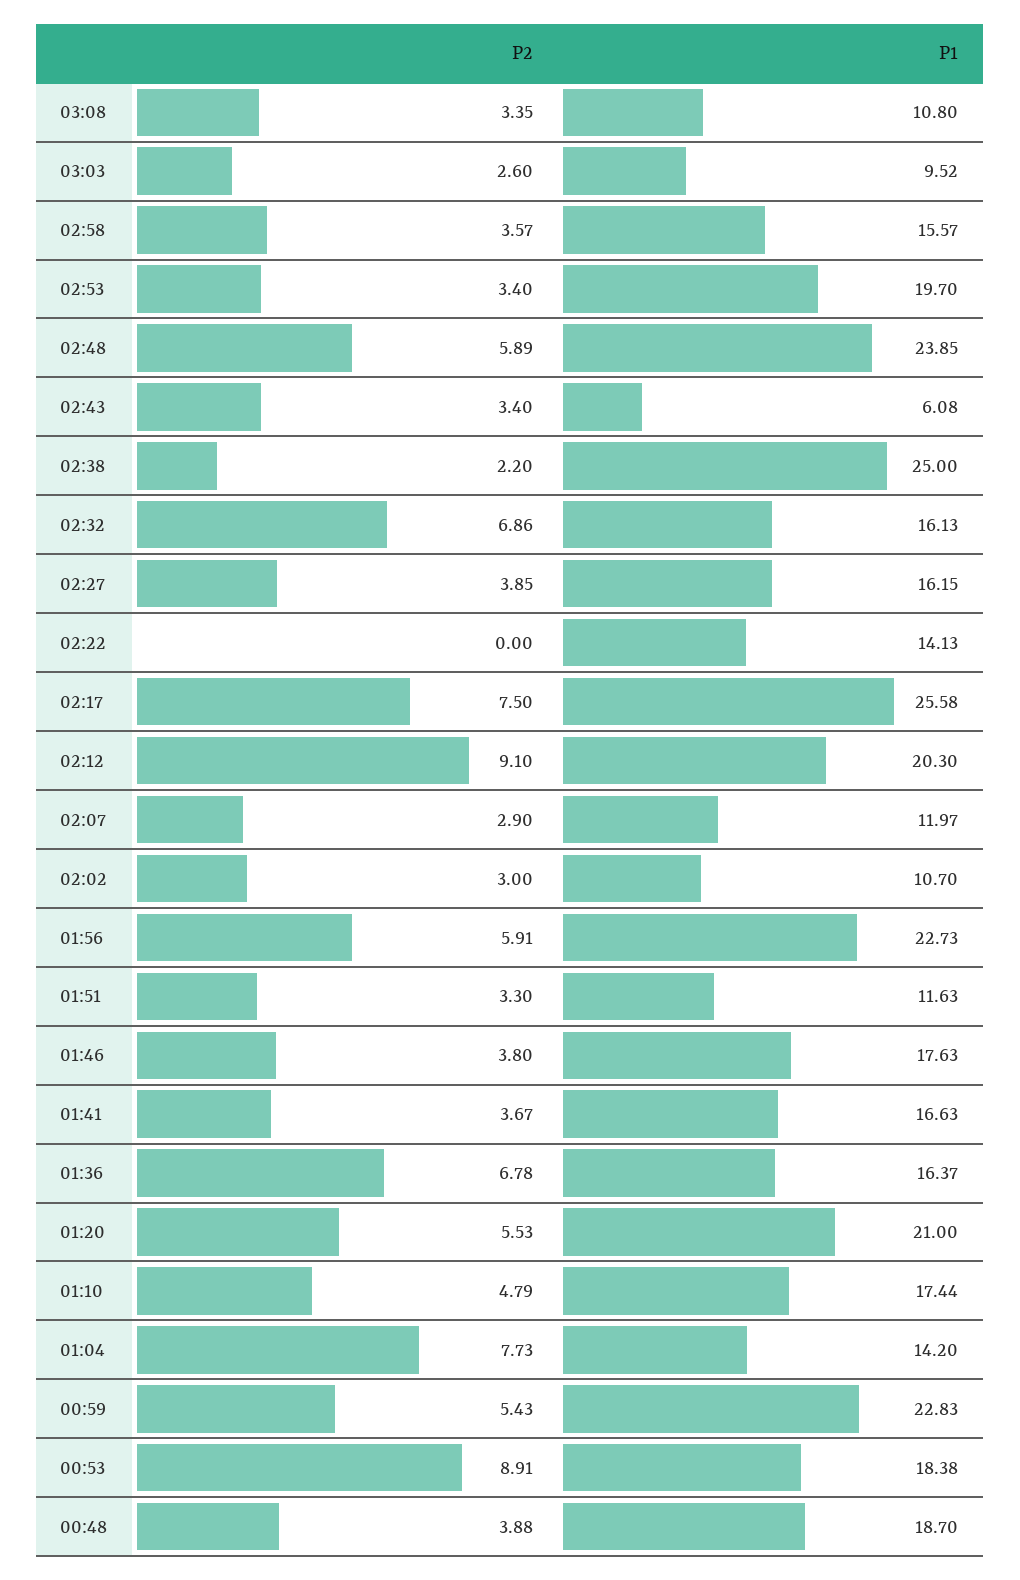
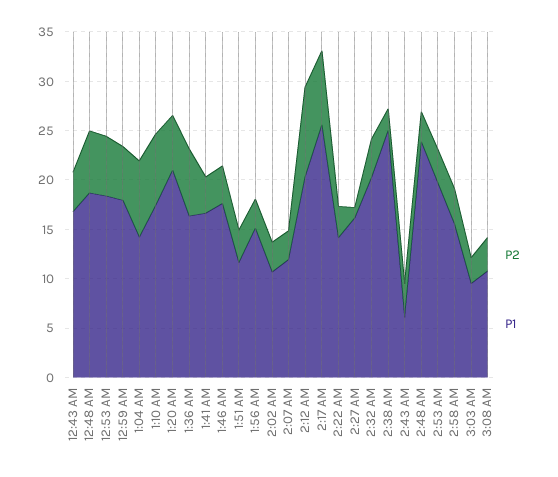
P2, 02:48: 5.89 -> 3
P2, 02:32: 6.86 -> 4
P1, 02:32: 16.13 -> 20
P2, 02:27: 3.85 -> 1
P2, 02:22: 0 -> 3
P2, 01:56: 5.91 -> 3
P1, 01:56: 22.73 -> 15
P2, 01:10: 4.79 -> 7
P1, 00:59: 22.83 -> 18
P2, 00:53: 8.91 -> 6
P2, 00:48: 3.88 -> 6
P2, 12:43 AM: none -> 4
P1, 12:43 AM: none -> 17

